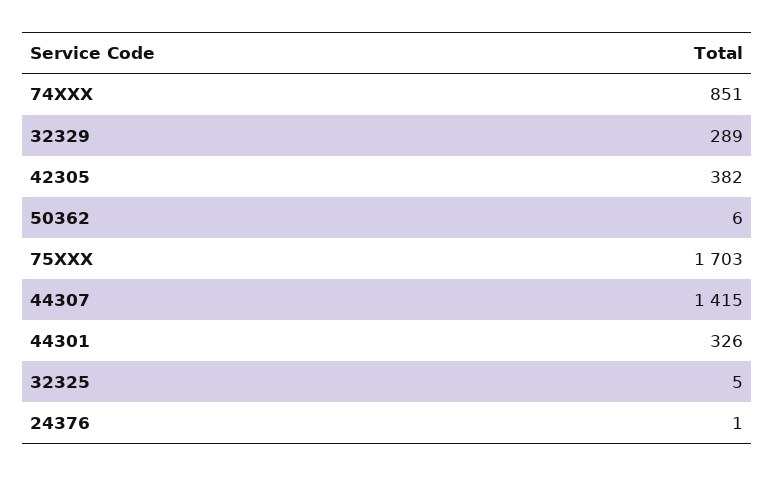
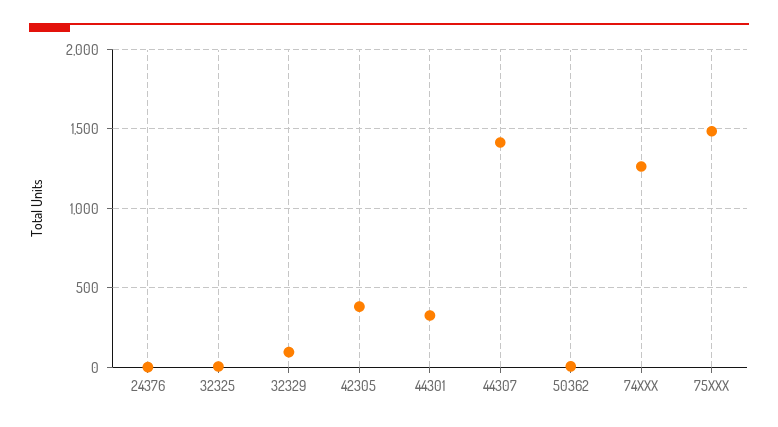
74XXX: 851 -> 1250
32329: 289 -> 100
75XXX: 1703 -> 1500

